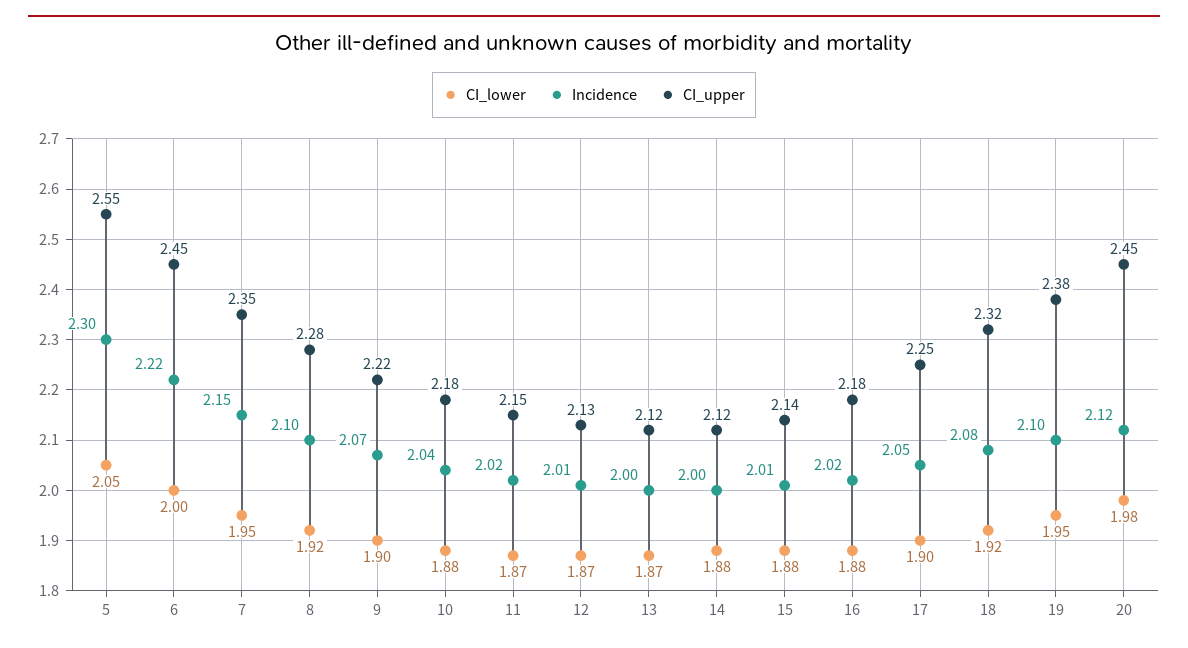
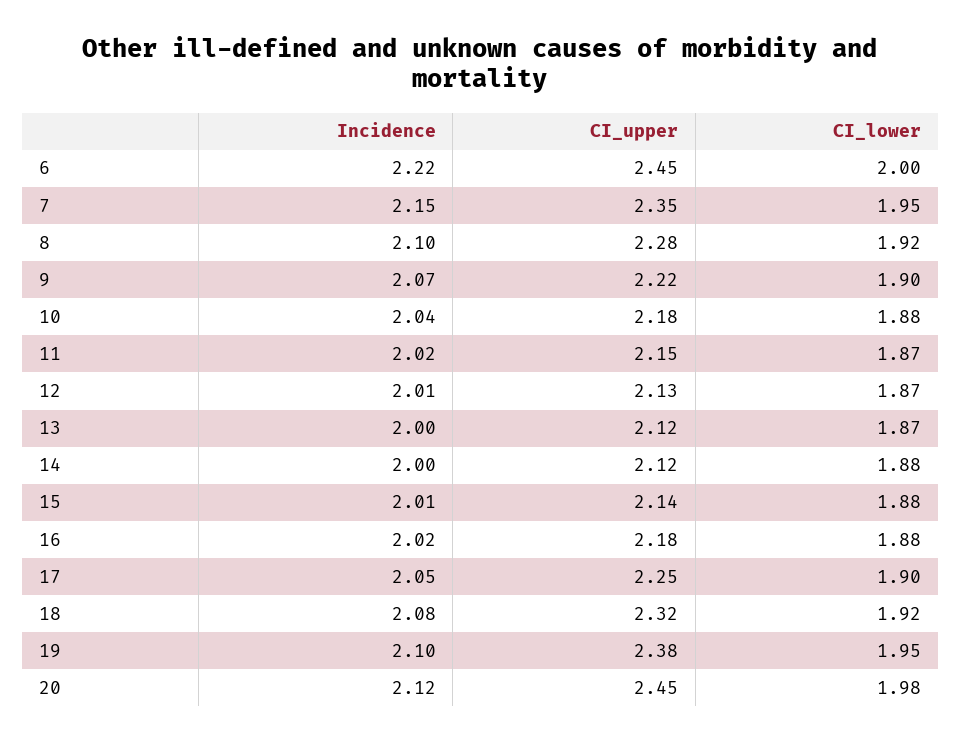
CI_lower, 5: 2.05 -> none
Incidence, 5: 2.3 -> none
CI_upper, 5: 2.55 -> none

